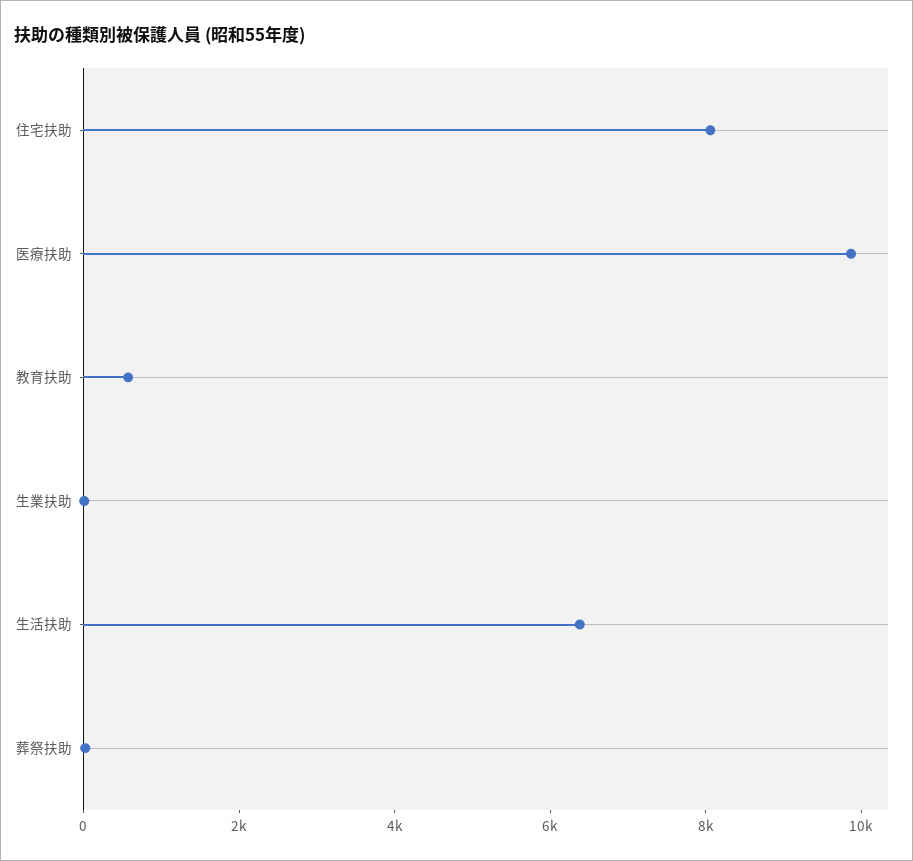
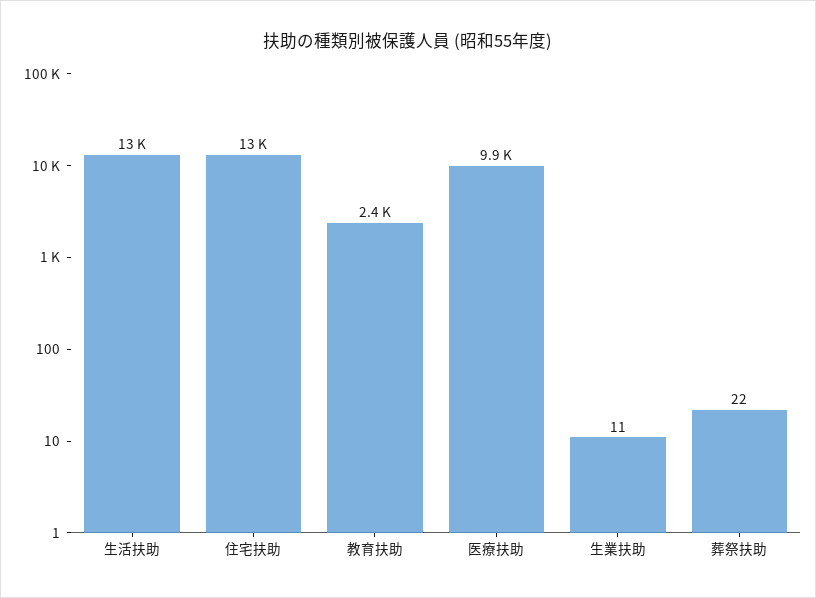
住宅扶助: 8000 -> 13000
教育扶助: 500 -> 2400
生活扶助: 6500 -> 13000

